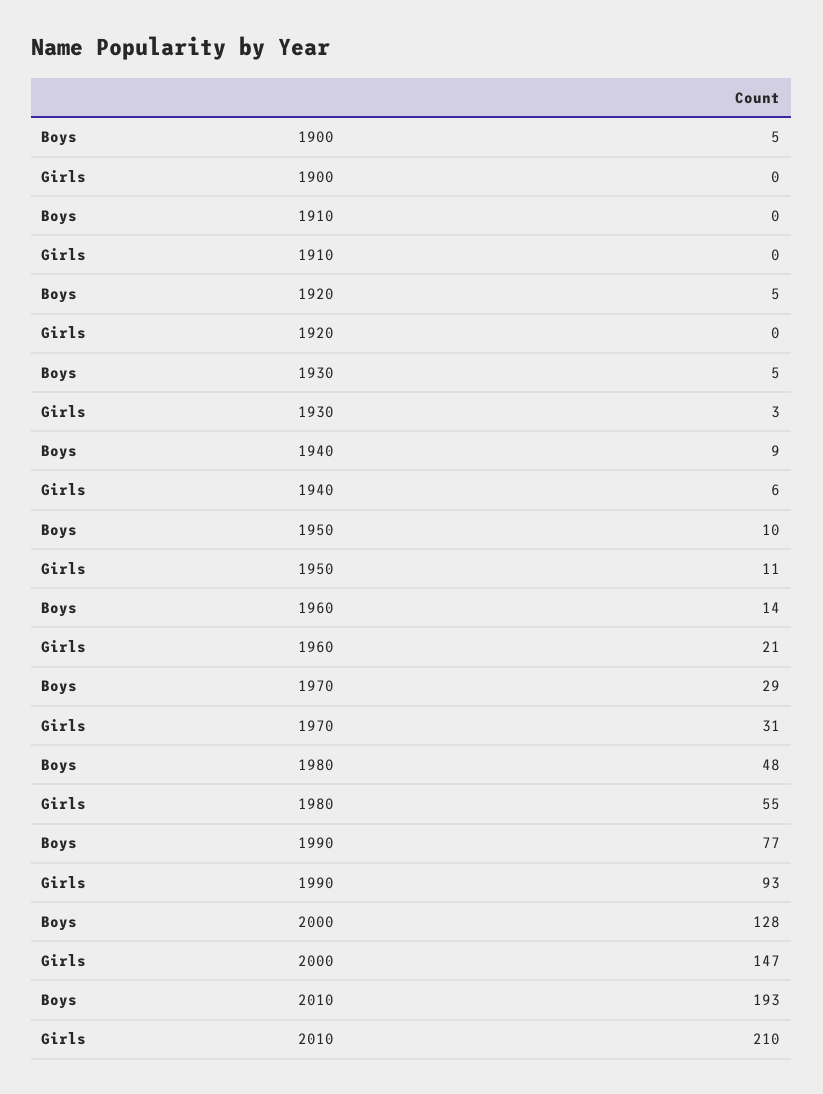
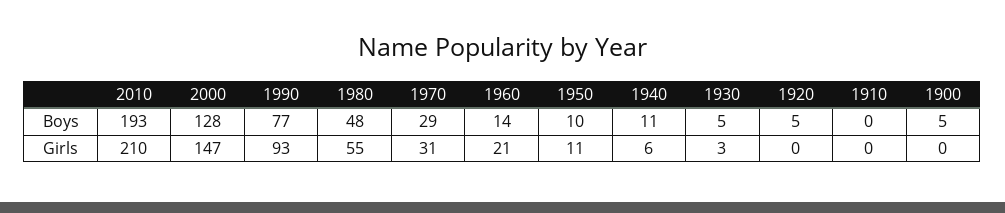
Boys, 1940: 9 -> 11

